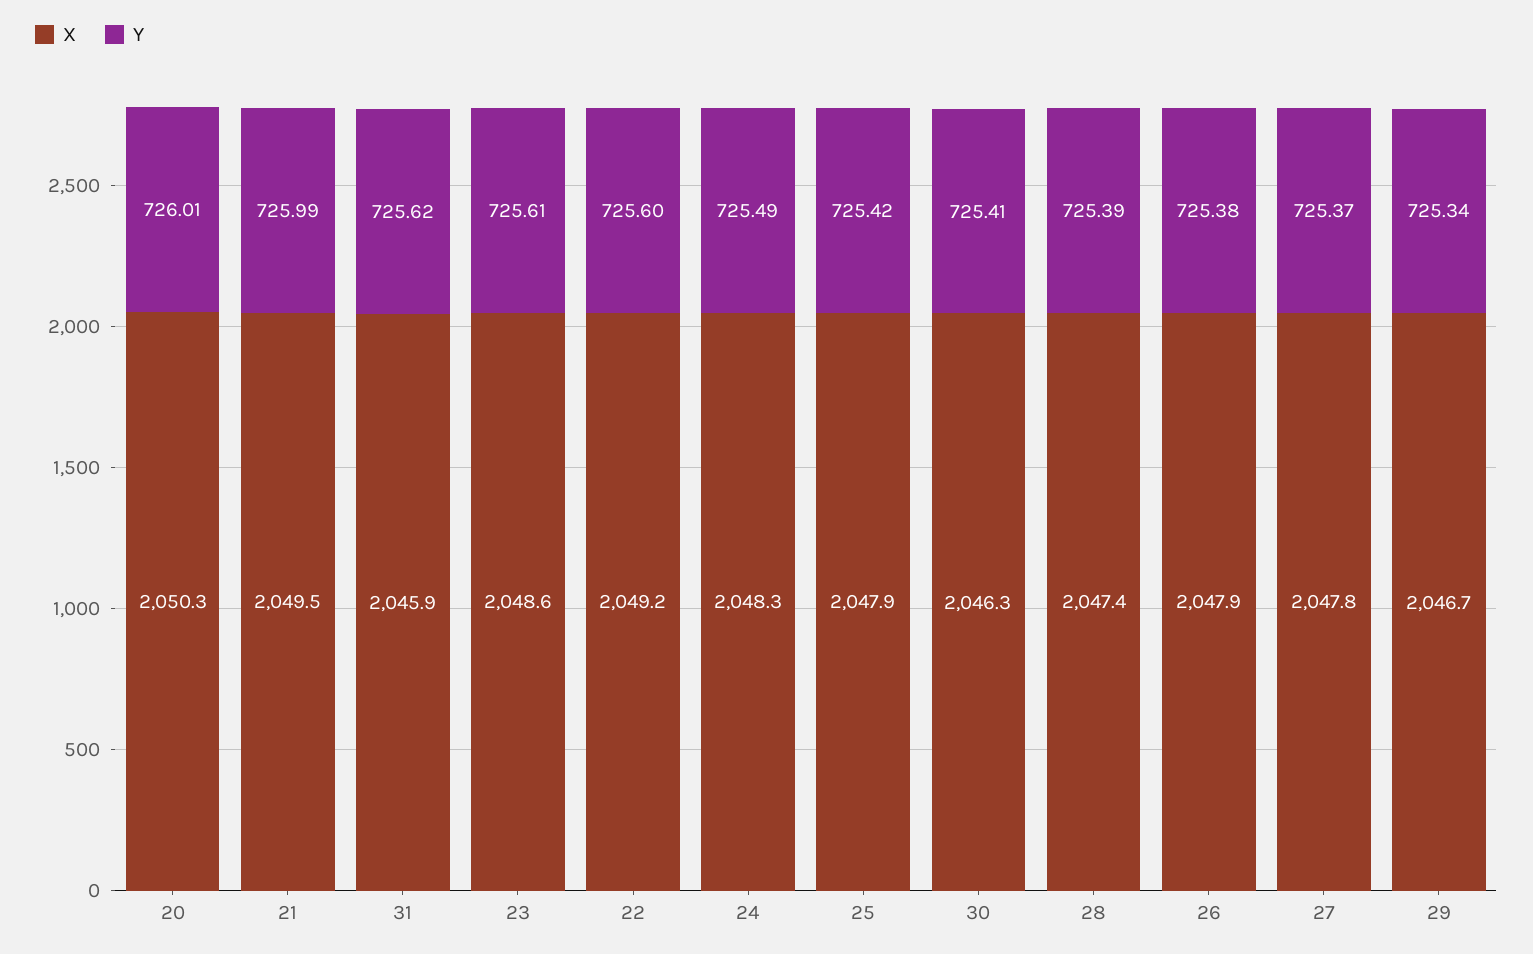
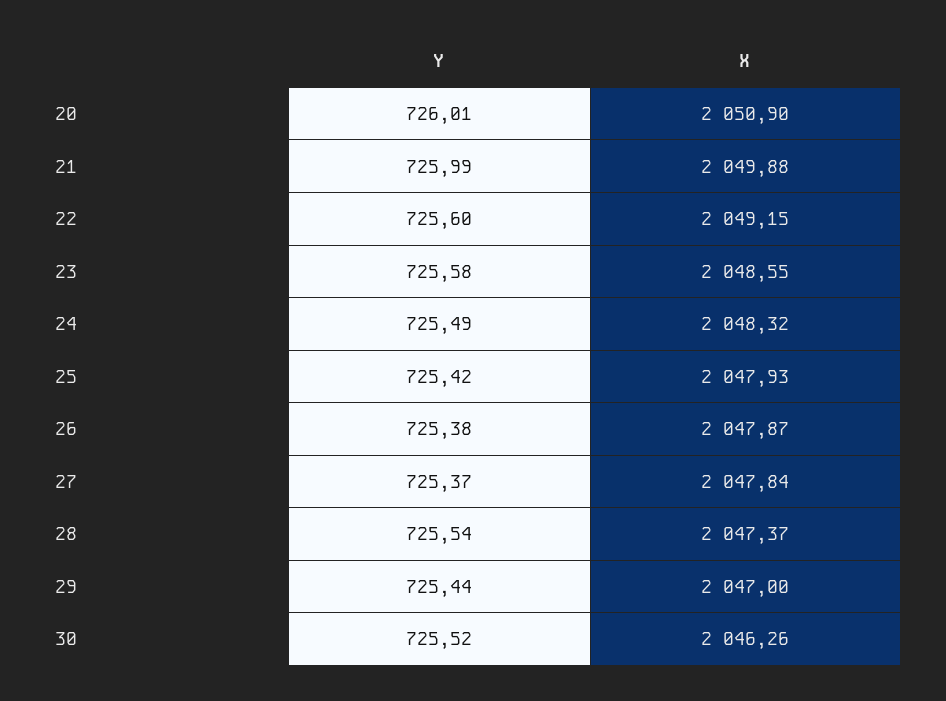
X, 20: 2050.3 -> 2050.9
X, 21: 2049.5 -> 2049.88
X, 31: 2045.9 -> none
Y, 31: 725.62 -> none
Y, 23: 725.61 -> 725.58
Y, 30: 725.41 -> 725.52
Y, 28: 725.39 -> 725.54
X, 29: 2046.7 -> 2047
Y, 29: 725.34 -> 725.44

